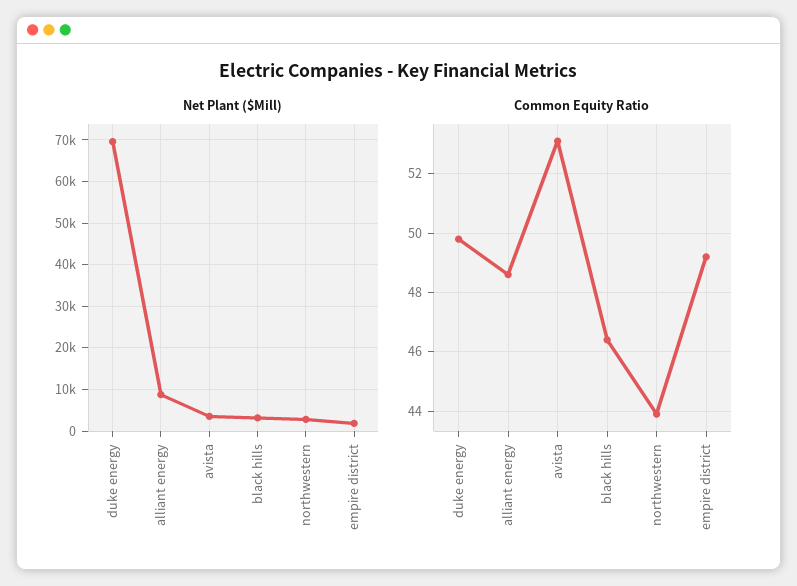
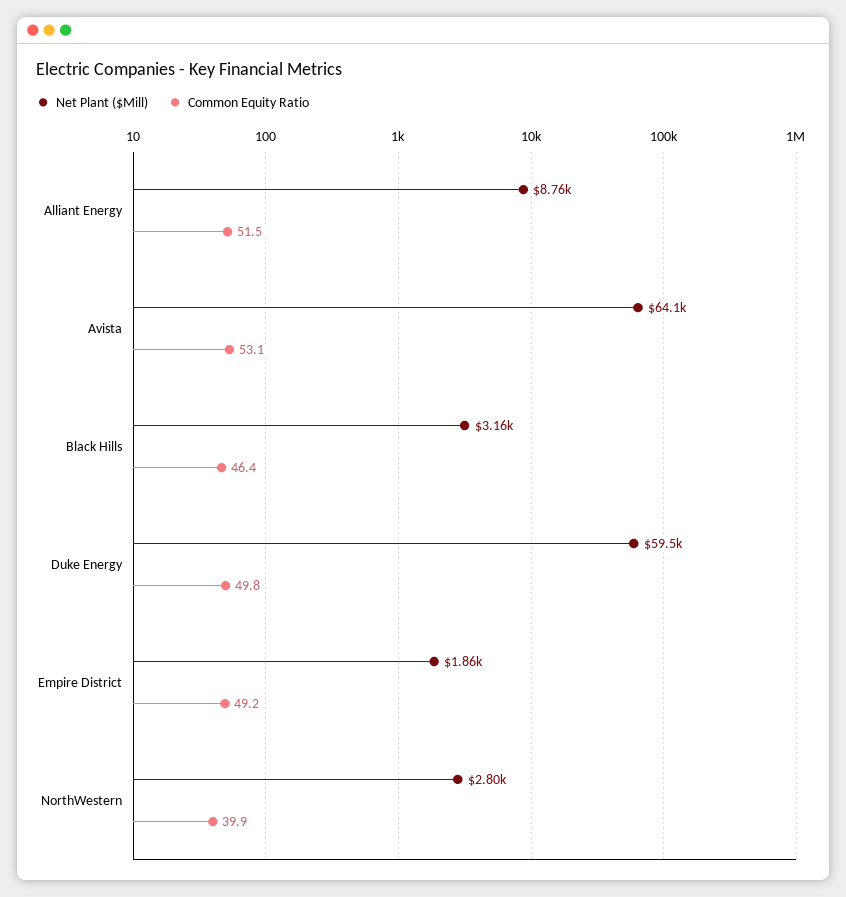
Net Plant ($Mill), duke energy: 70000 -> 59500
Net Plant ($Mill), avista: 4000 -> 64100
Common Equity Ratio, alliant energy: 48.5 -> 51.5
Common Equity Ratio, northwestern: 44 -> 39.9

